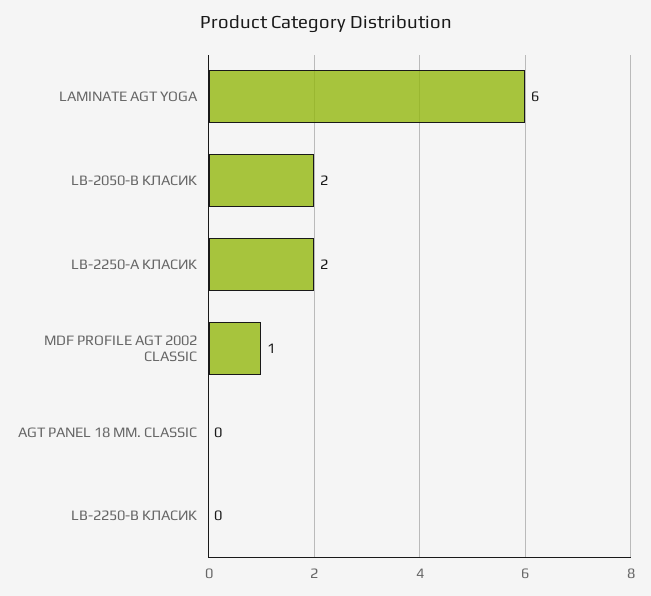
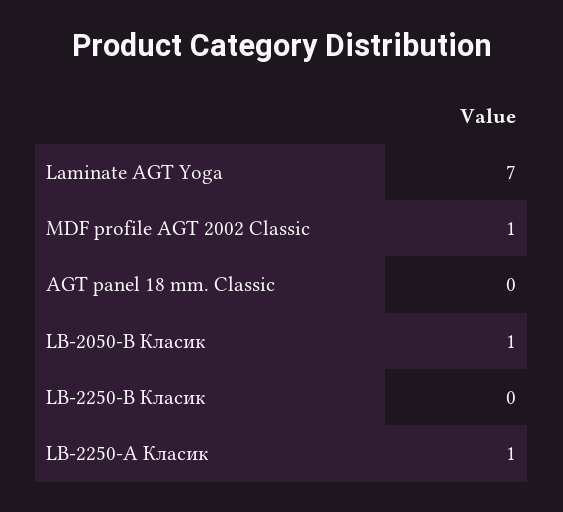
LAMINATE AGT YOGA: 6 -> 7
LB-2050-В КЛАСИК: 2 -> 1
LB-2250-А КЛАСИК: 2 -> 1

